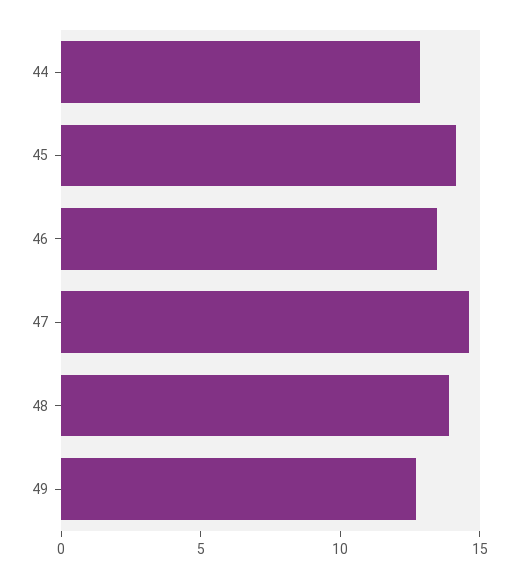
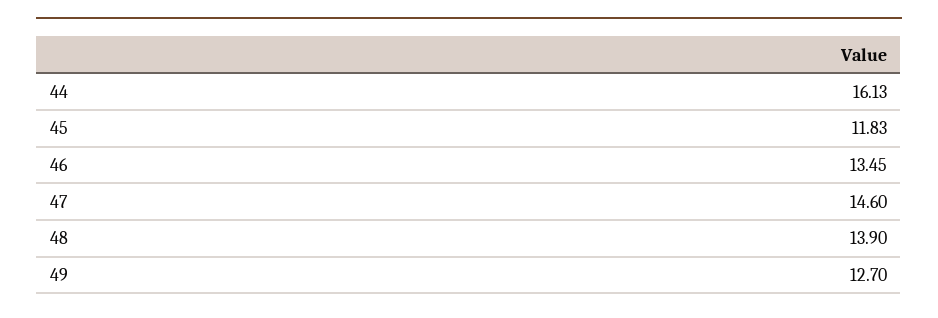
44: 13 -> 16.13
45: 14 -> 11.83

